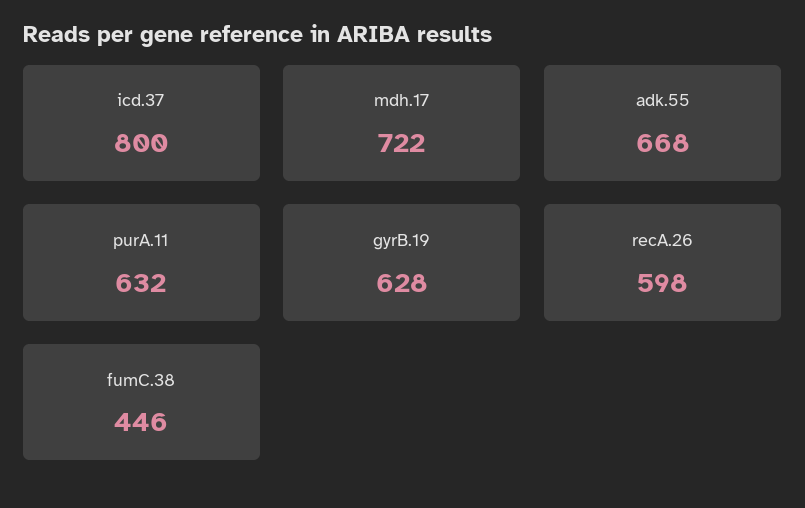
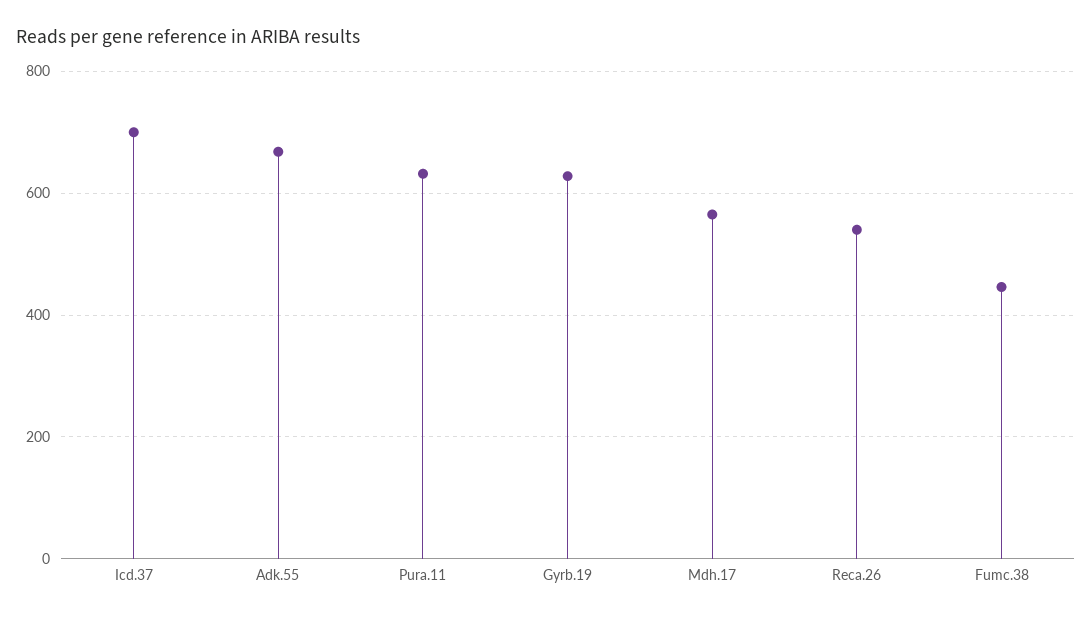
icd.37: 800 -> 700
mdh.17: 722 -> 560
recA.26: 598 -> 540

